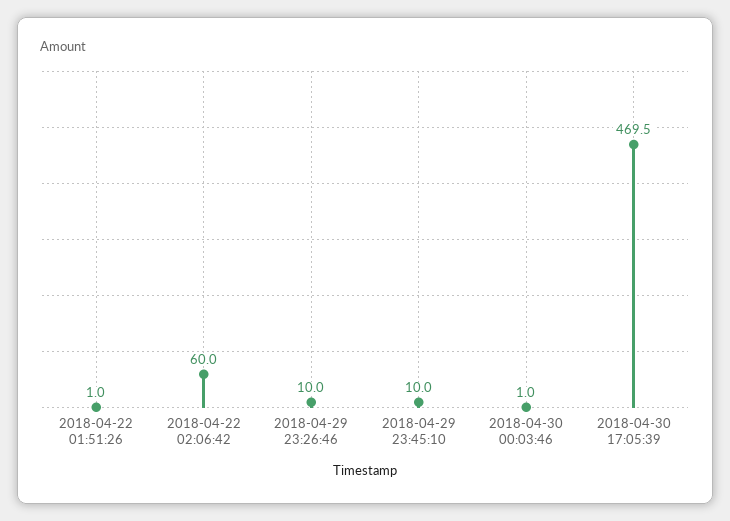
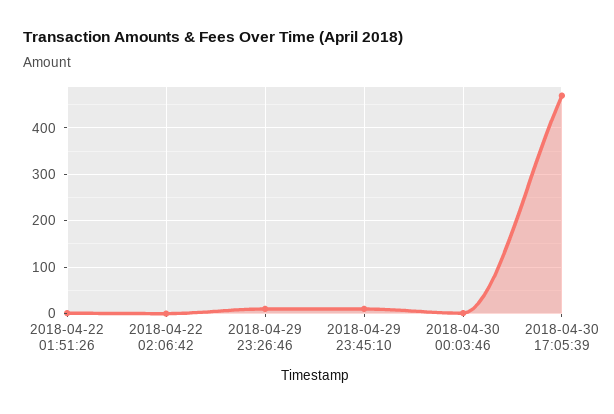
2018-04-22 02:06:42: 60 -> 0

